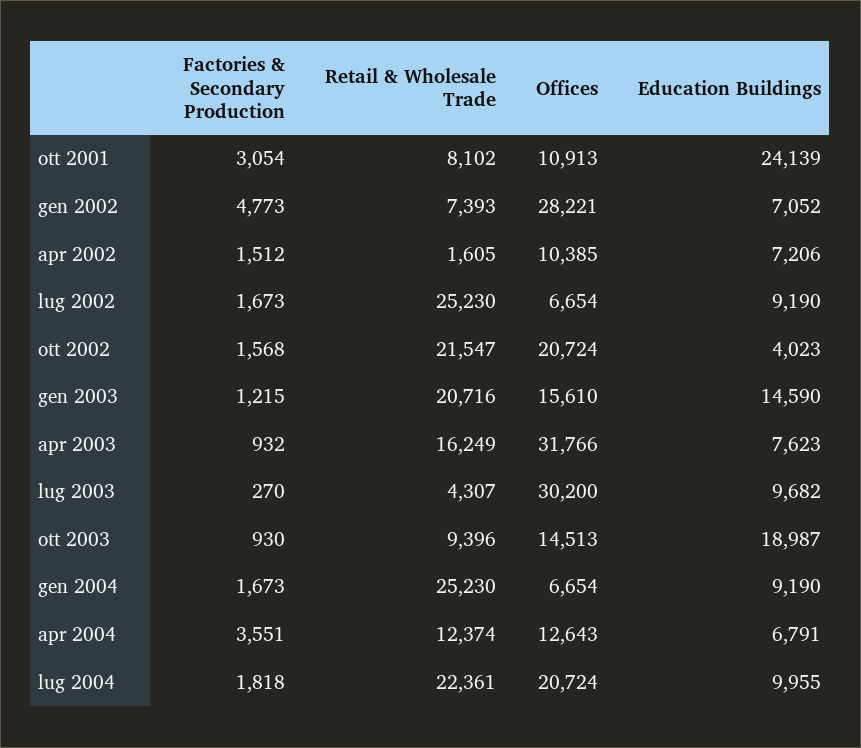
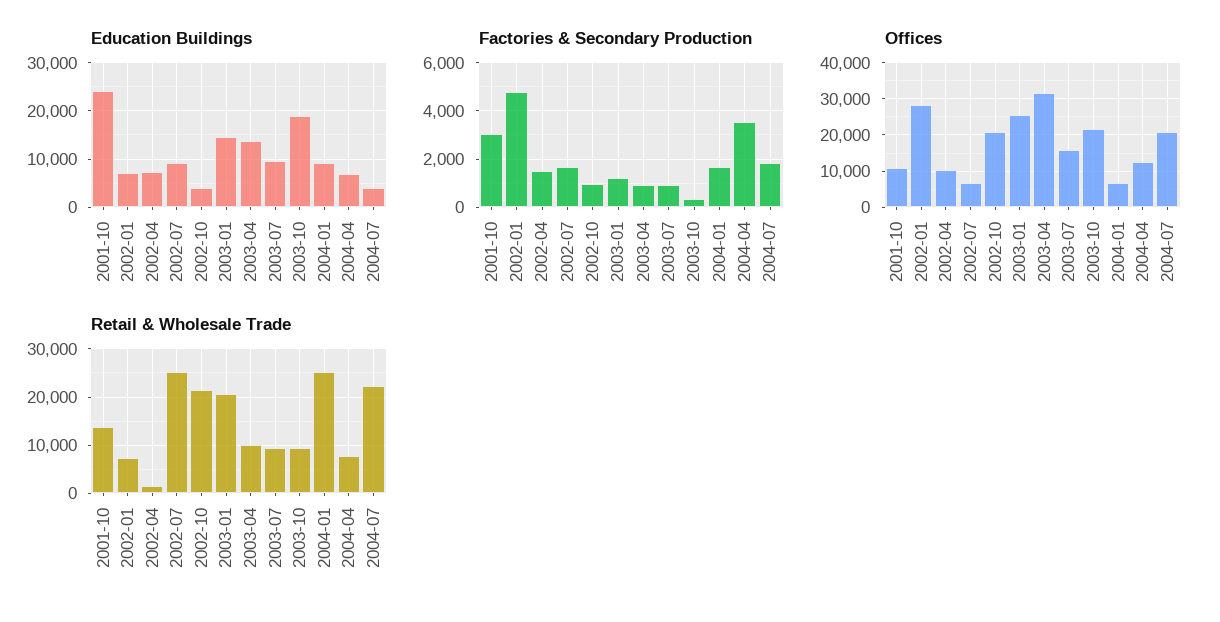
Retail & Wholesale Trade, ott 2001: 8102 -> 14000
Factories & Secondary Production, ott 2002: 1568 -> 1000
Offices, gen 2003: 15610 -> 26000
Retail & Wholesale Trade, apr 2003: 16249 -> 10000
Education Buildings, apr 2003: 7623 -> 14000
Factories & Secondary Production, lug 2003: 270 -> 1000
Retail & Wholesale Trade, lug 2003: 4307 -> 10000
Offices, lug 2003: 30200 -> 16000
Factories & Secondary Production, ott 2003: 930 -> 250
Offices, ott 2003: 14513 -> 22000
Retail & Wholesale Trade, apr 2004: 12374 -> 8000
Education Buildings, lug 2004: 9955 -> 4000

